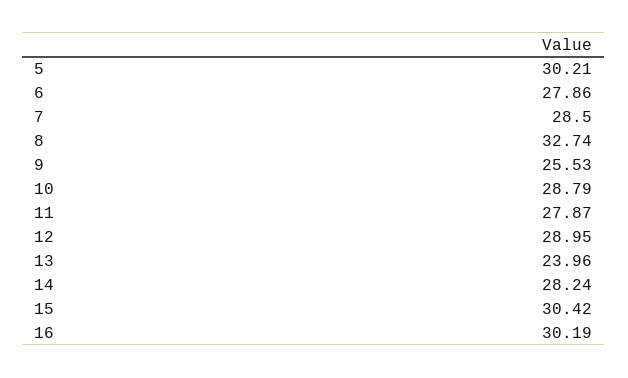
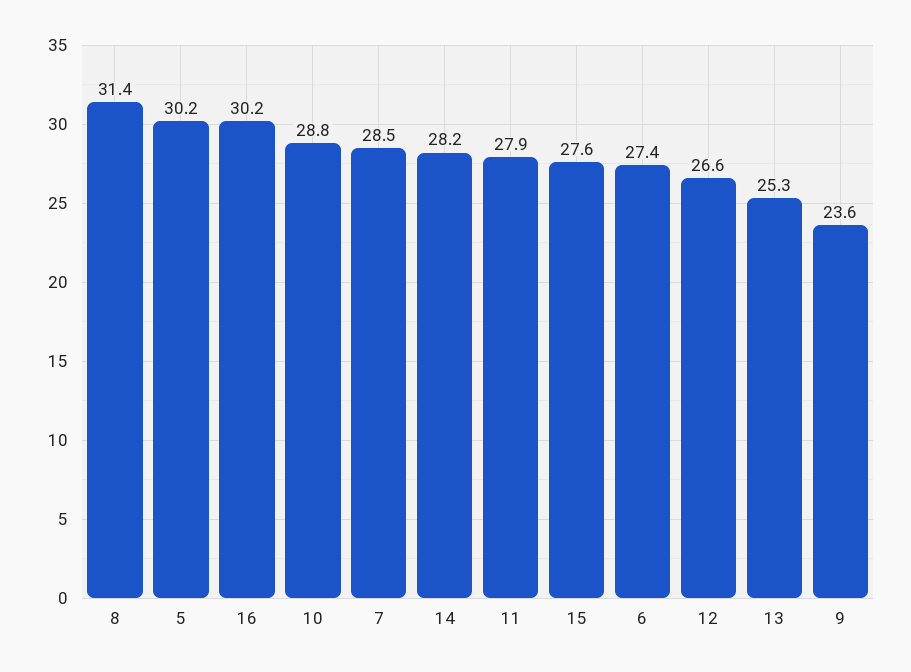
6: 27.86 -> 27.4
8: 32.74 -> 31.4
9: 25.53 -> 23.6
12: 28.95 -> 26.6
13: 23.96 -> 25.3
15: 30.42 -> 27.6

